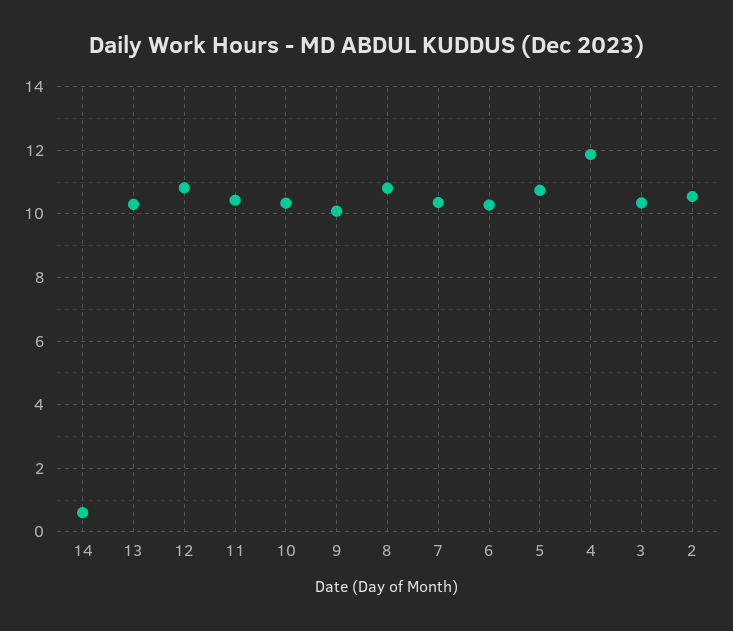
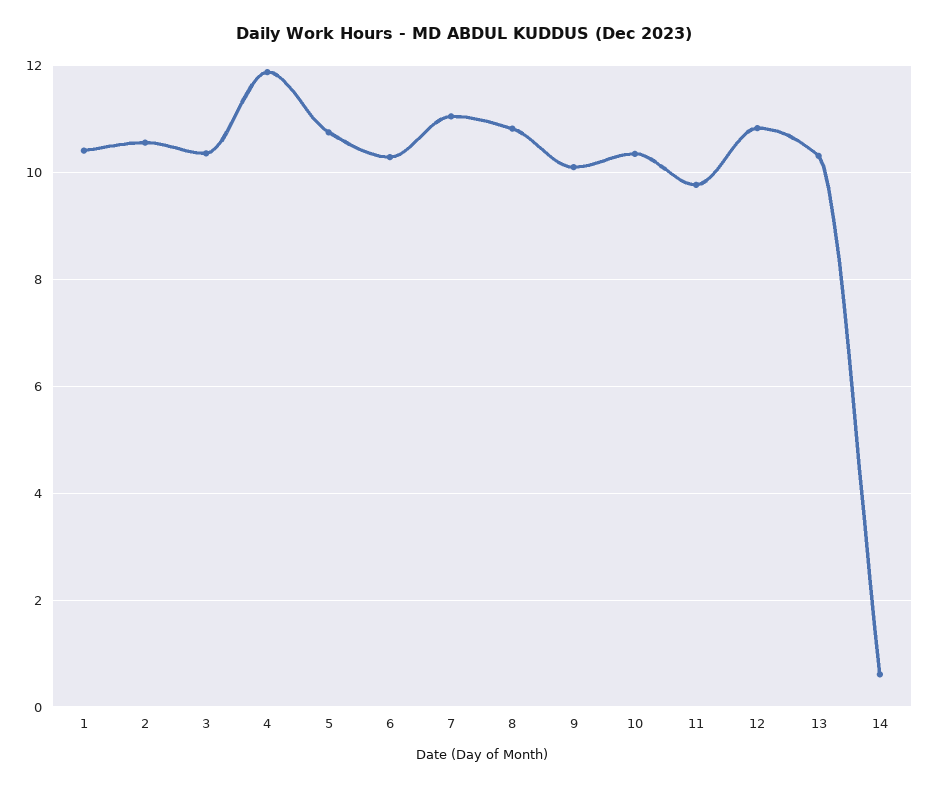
11: 10.4 -> 9.8
7: 10.4 -> 11
1: none -> 10.4

